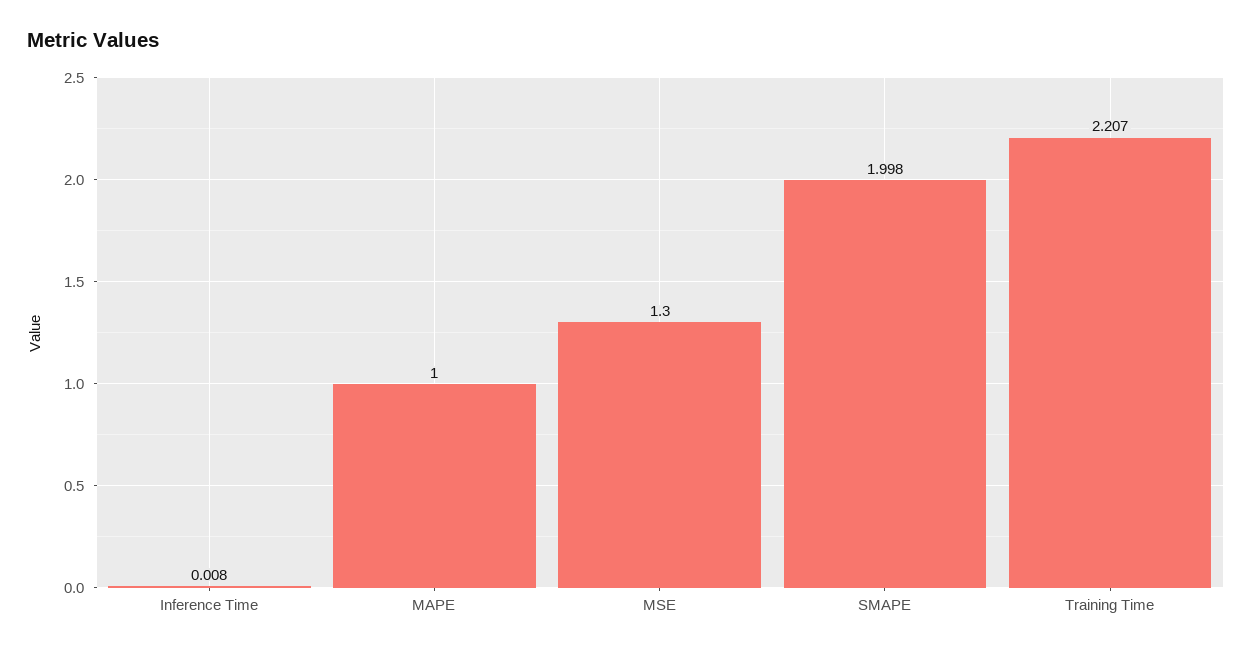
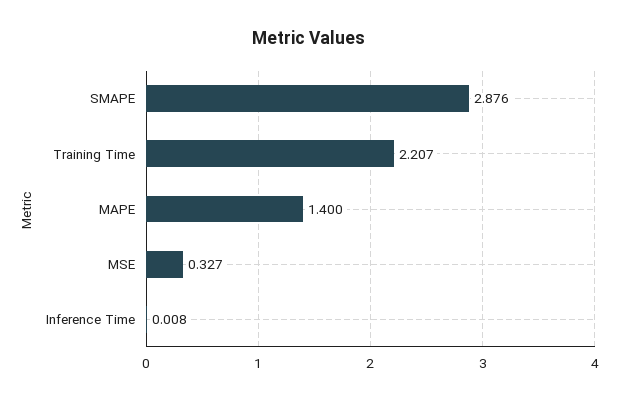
MAPE: 1 -> 1.4
MSE: 1.3 -> 0.327
SMAPE: 1.998 -> 2.876

